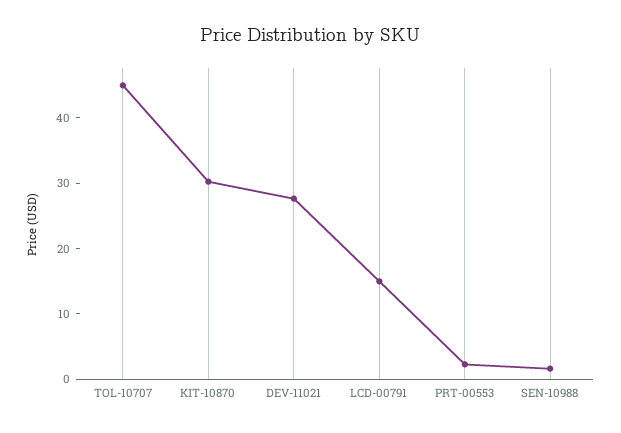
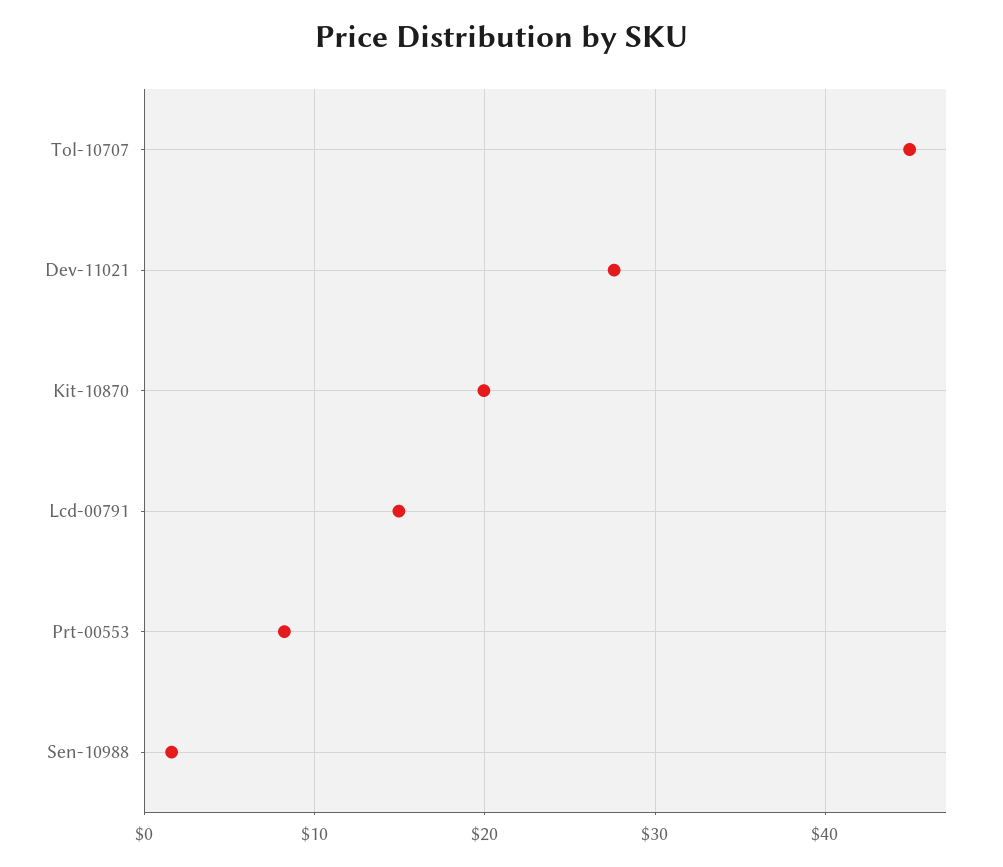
KIT-10870: 30 -> 20
PRT-00553: 2 -> 8

